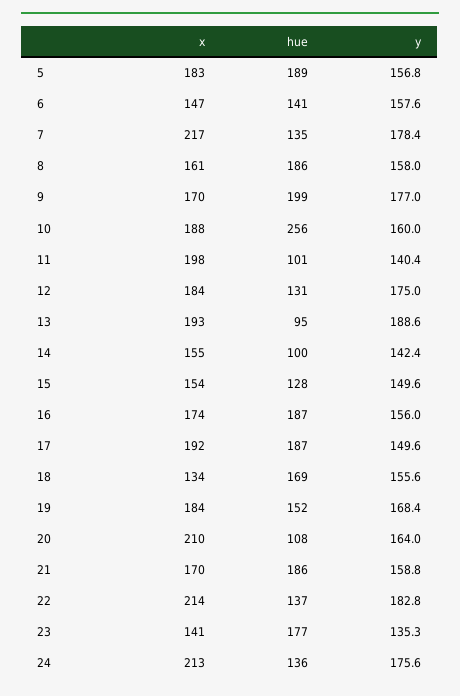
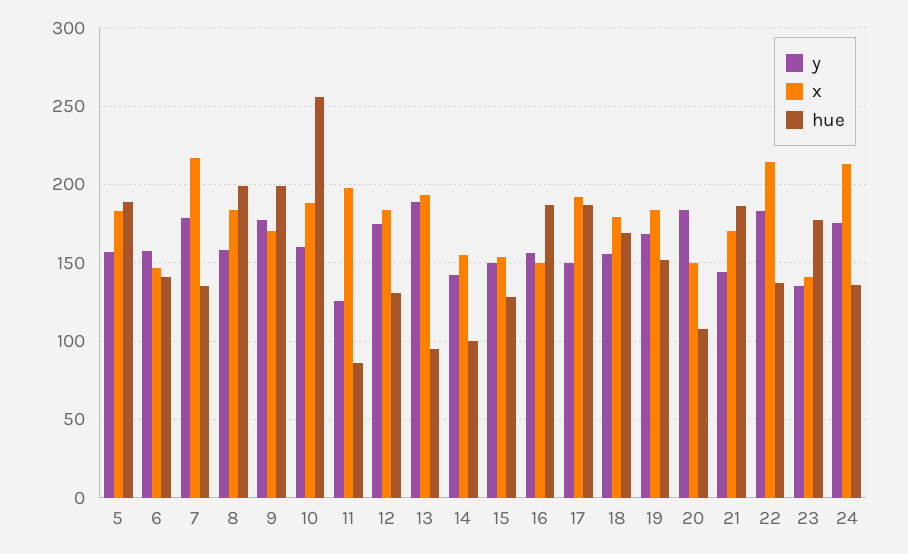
x, 8: 161 -> 185
hue, 8: 186 -> 200
hue, 11: 101 -> 85
y, 11: 140.4 -> 125
x, 16: 174 -> 150
x, 18: 134 -> 180
x, 20: 210 -> 150
y, 20: 164 -> 185
y, 21: 158.8 -> 145

